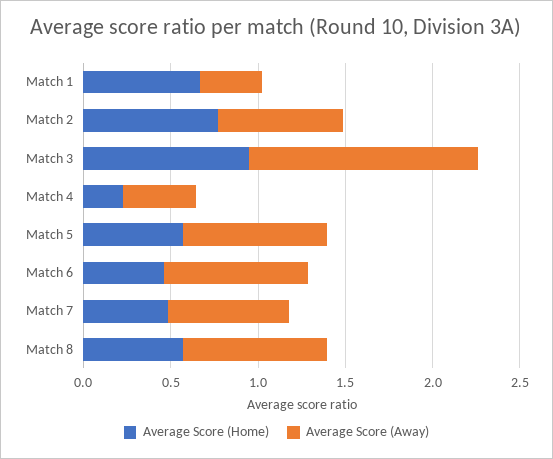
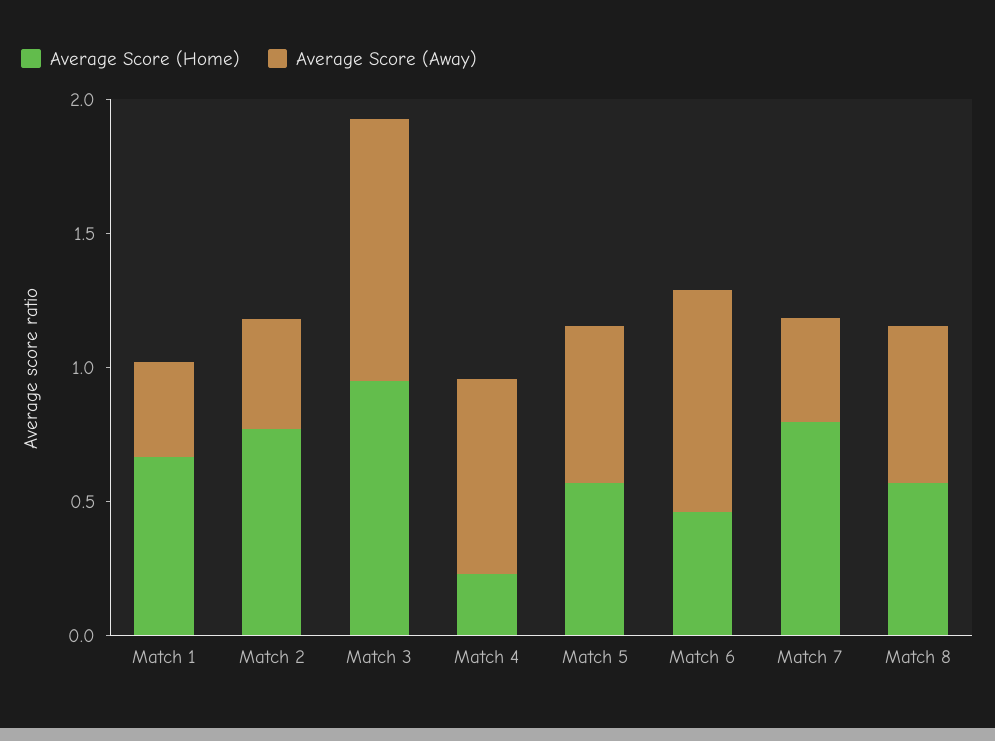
Average Score (Away), Match 2: 0.7 -> 0.4
Average Score (Away), Match 3: 1.3 -> 1
Average Score (Away), Match 4: 0.4 -> 0.7
Average Score (Away), Match 5: 0.8 -> 0.6
Average Score (Home), Match 7: 0.5 -> 0.8
Average Score (Away), Match 7: 0.7 -> 0.4
Average Score (Away), Match 8: 0.8 -> 0.6

